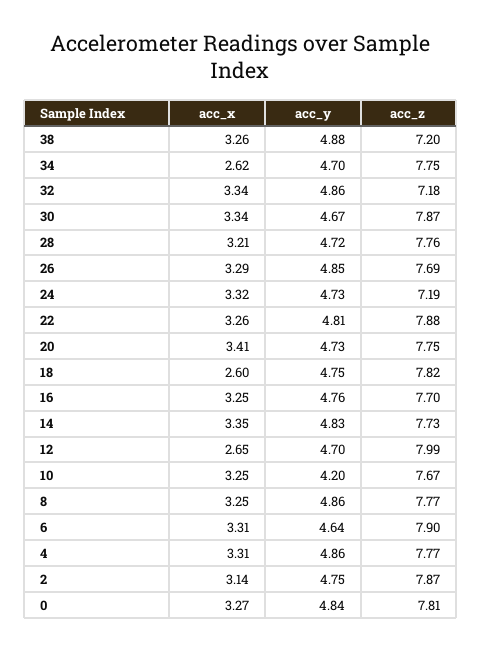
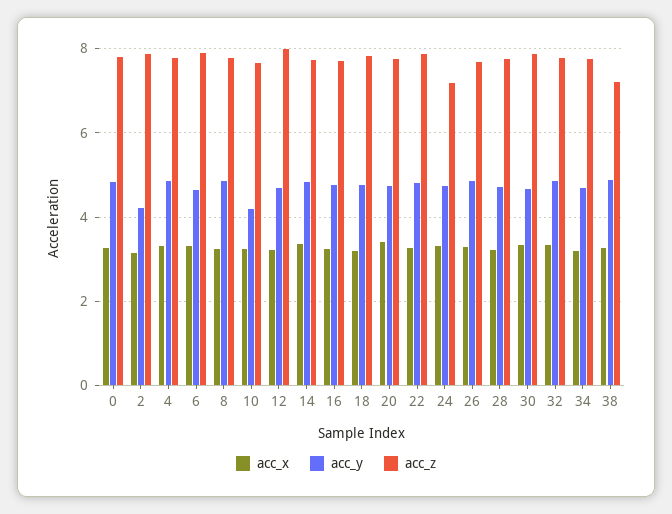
acc_x, 34: 2.62 -> 3.2
acc_z, 32: 7.18 -> 7.8
acc_x, 18: 2.6 -> 3.2
acc_x, 12: 2.65 -> 3.2
acc_y, 2: 4.75 -> 4.2

